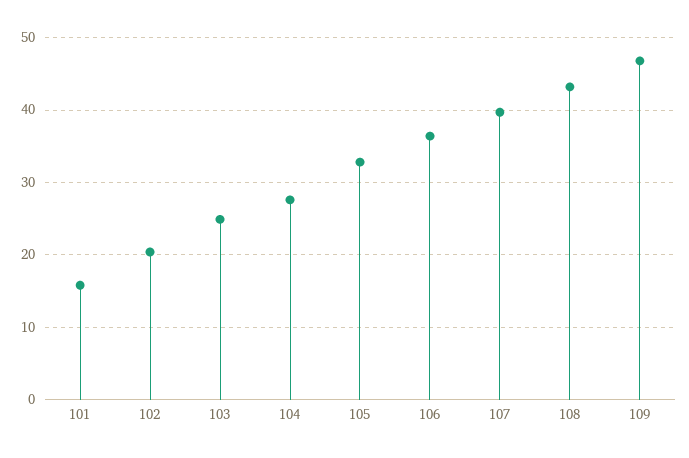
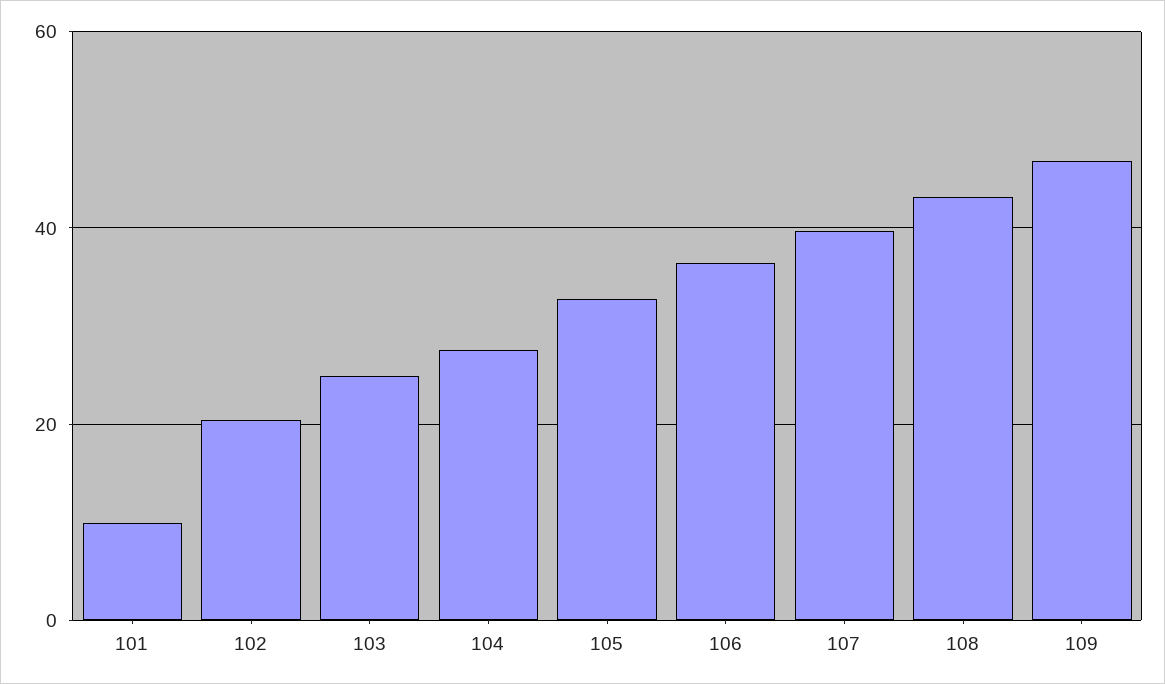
101: 16 -> 10

